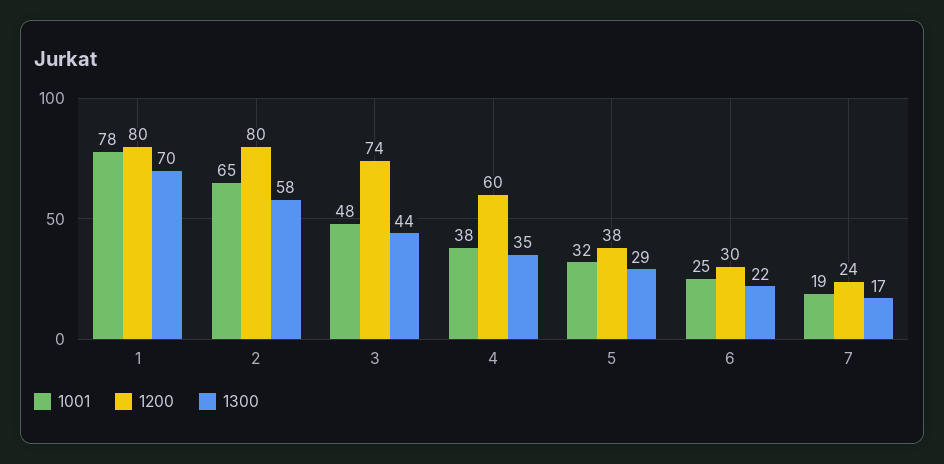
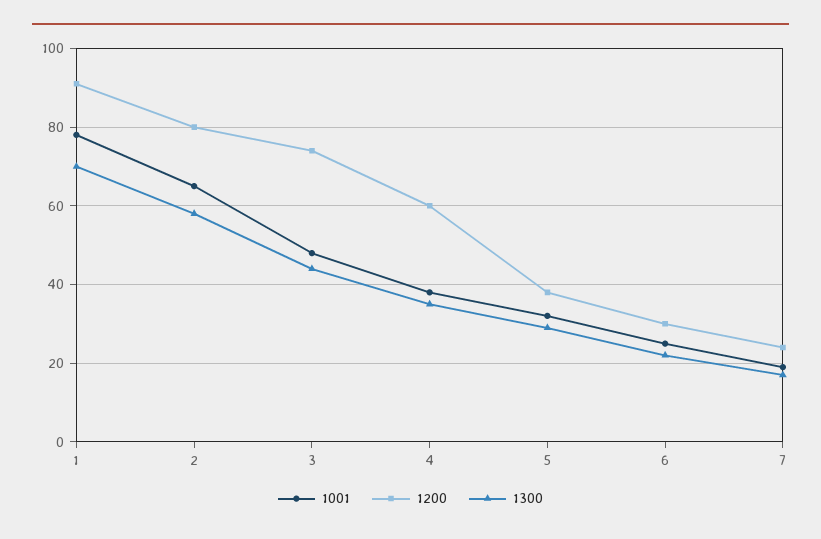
1200, 1: 80 -> 90

